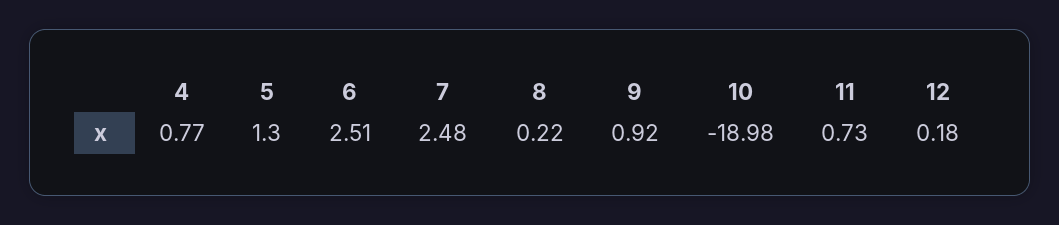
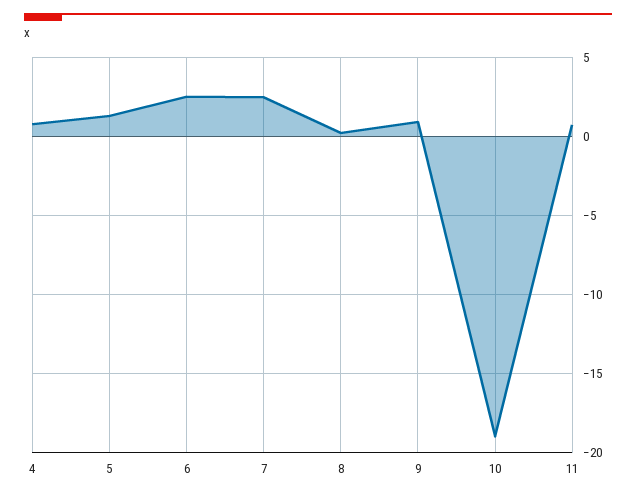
12: 0.18 -> none

